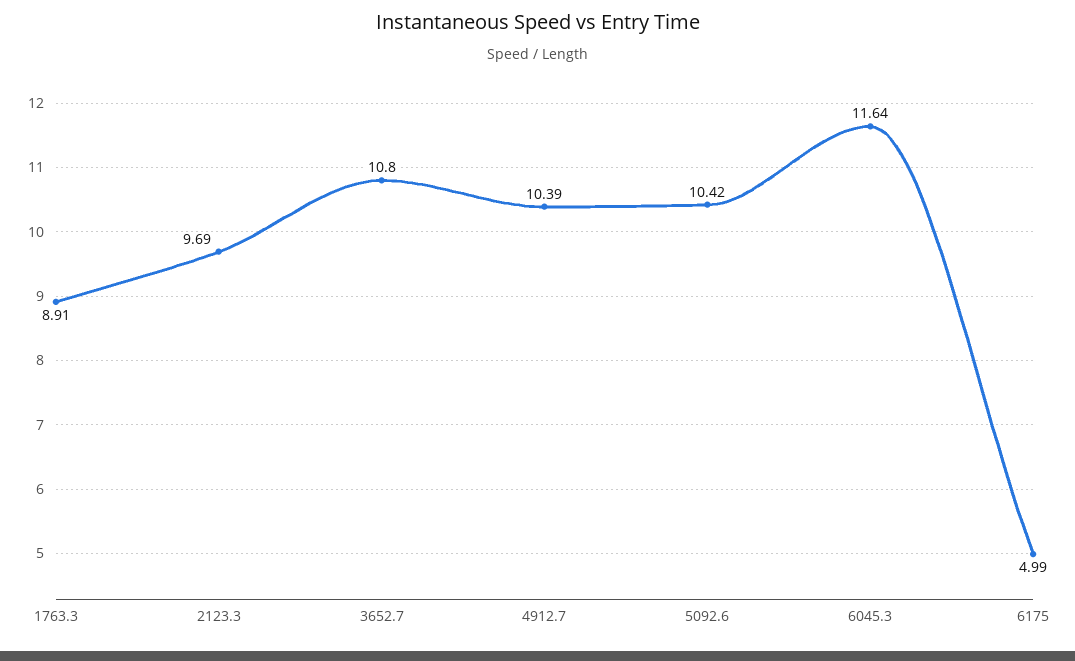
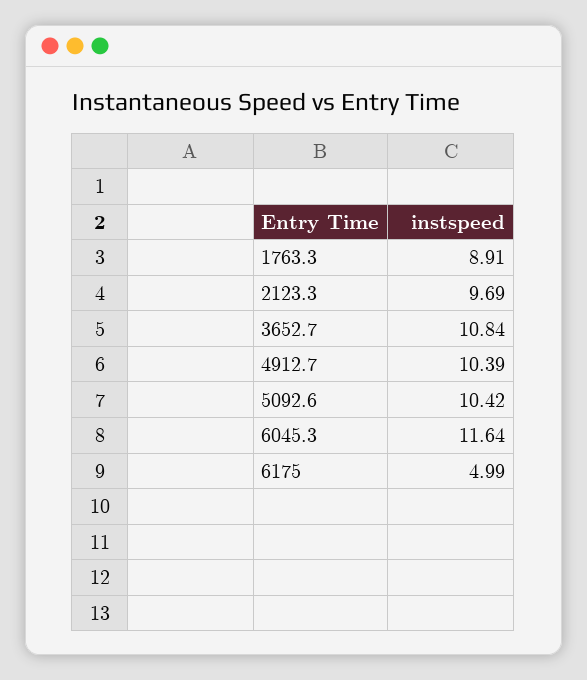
3652.7: 10.8 -> 10.84

